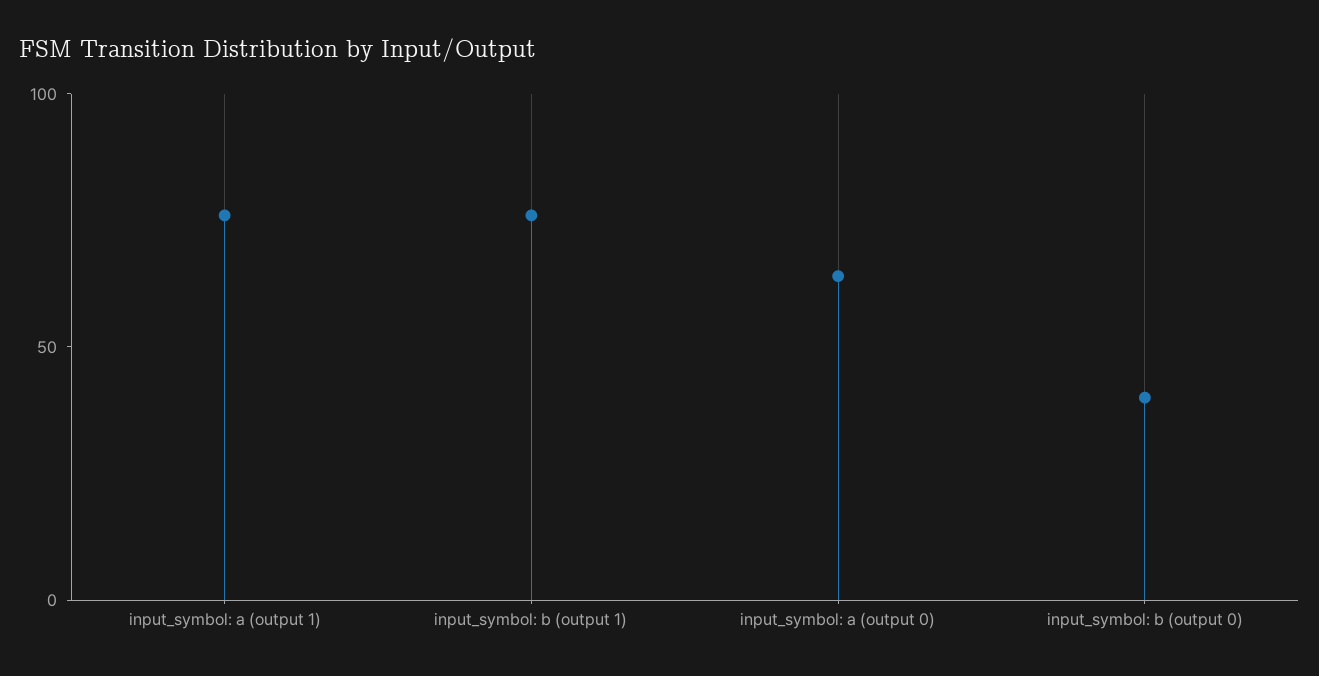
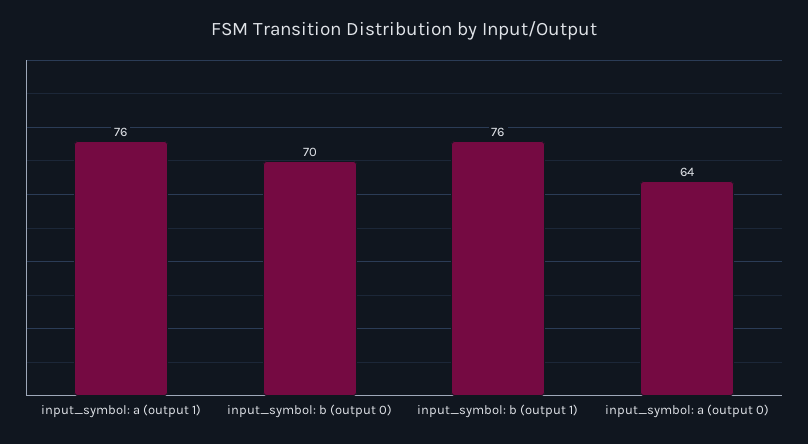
input_symbol: b (output 0): 40 -> 70

